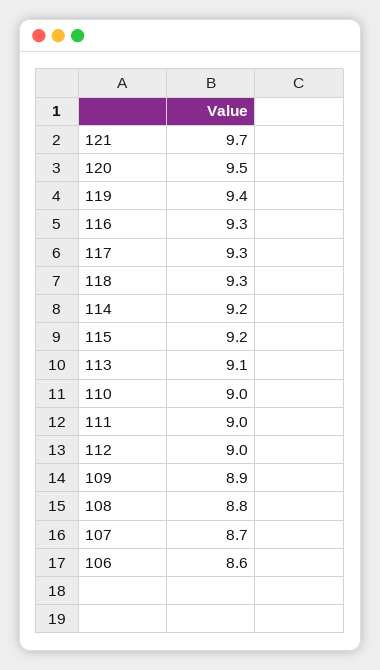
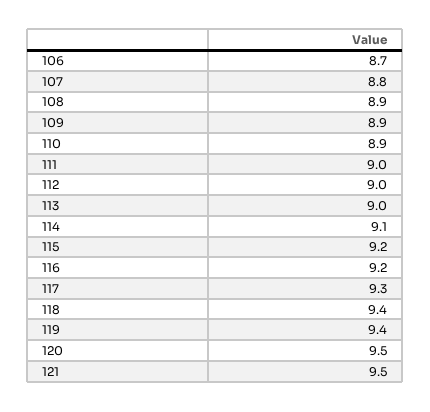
121: 9.7 -> 9.5
116: 9.3 -> 9.2
118: 9.3 -> 9.4
114: 9.2 -> 9.1
113: 9.1 -> 9
110: 9 -> 8.9
108: 8.8 -> 8.9
107: 8.7 -> 8.8
106: 8.6 -> 8.7

